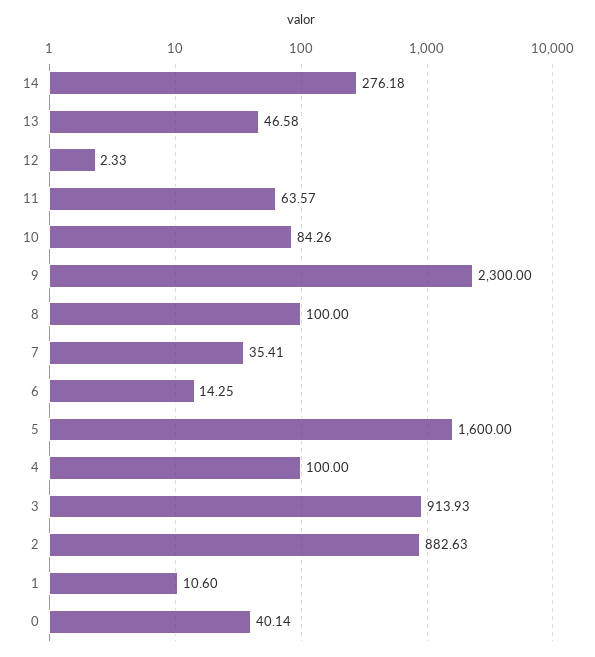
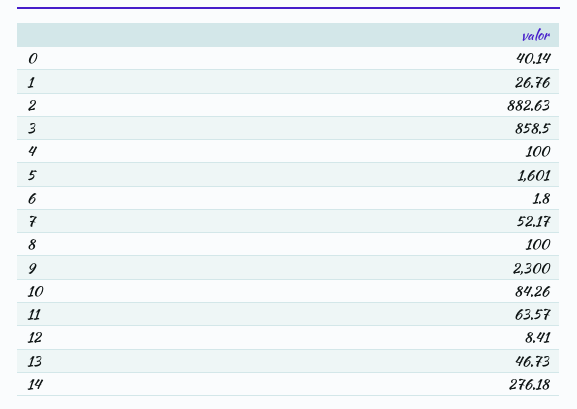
13: 46.58 -> 46.73
12: 2.33 -> 8.41
7: 35.41 -> 52.17
6: 14.25 -> 1.8
5: 1600 -> 1601
3: 913.93 -> 858.5
1: 10.6 -> 26.76

